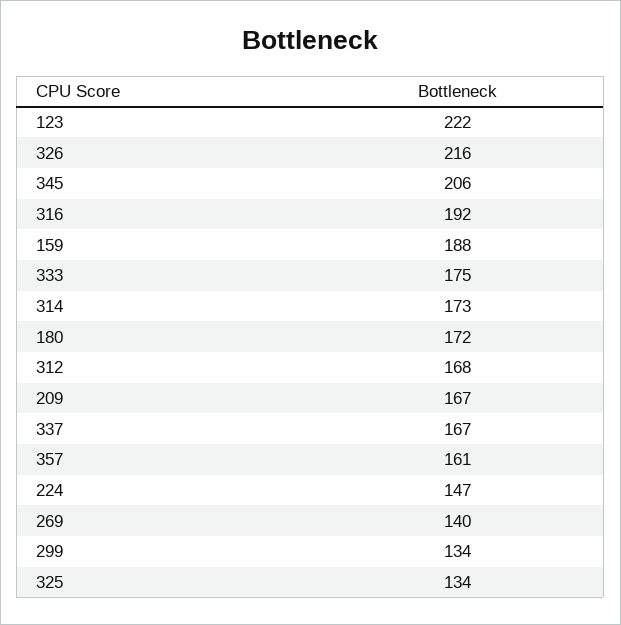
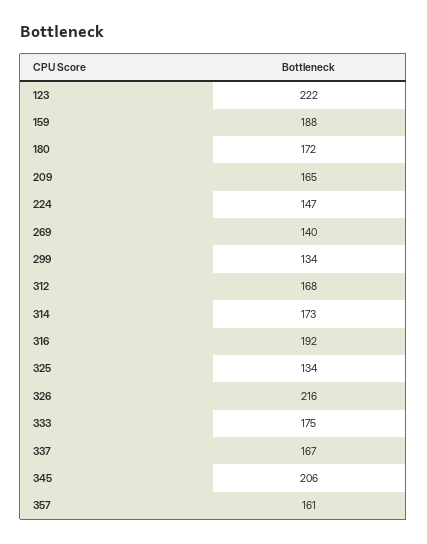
209: 167 -> 165

